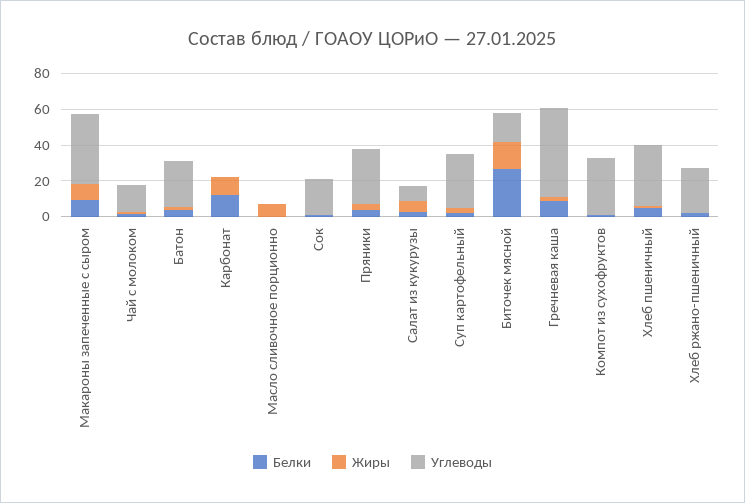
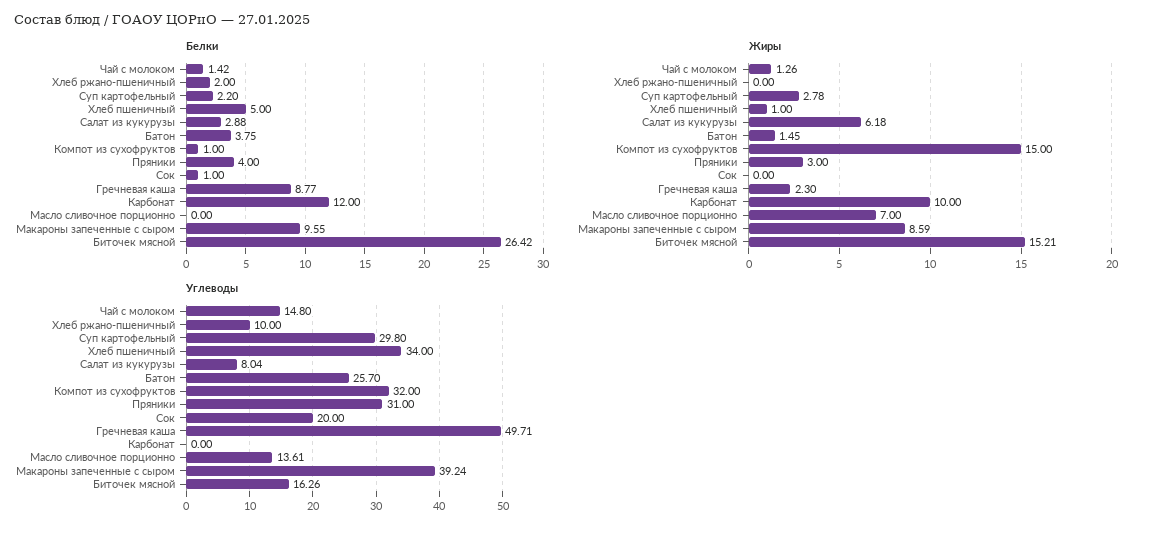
Углеводы, Масло сливочное порционно: 0 -> 13.61
Жиры, Компот из сухофруктов: 0 -> 15
Углеводы, Хлеб ржано-пшеничный: 25 -> 10

